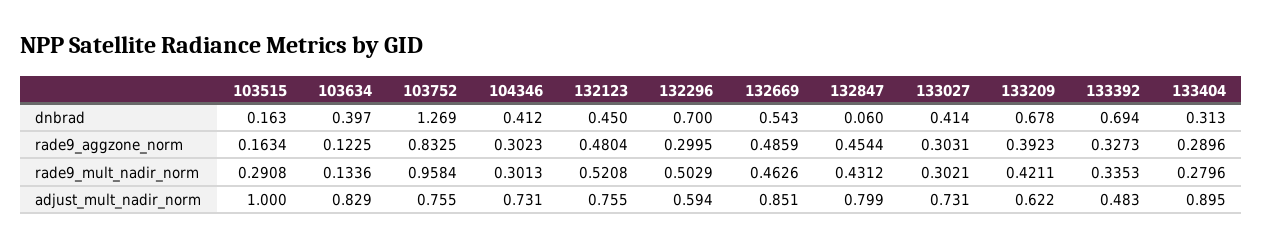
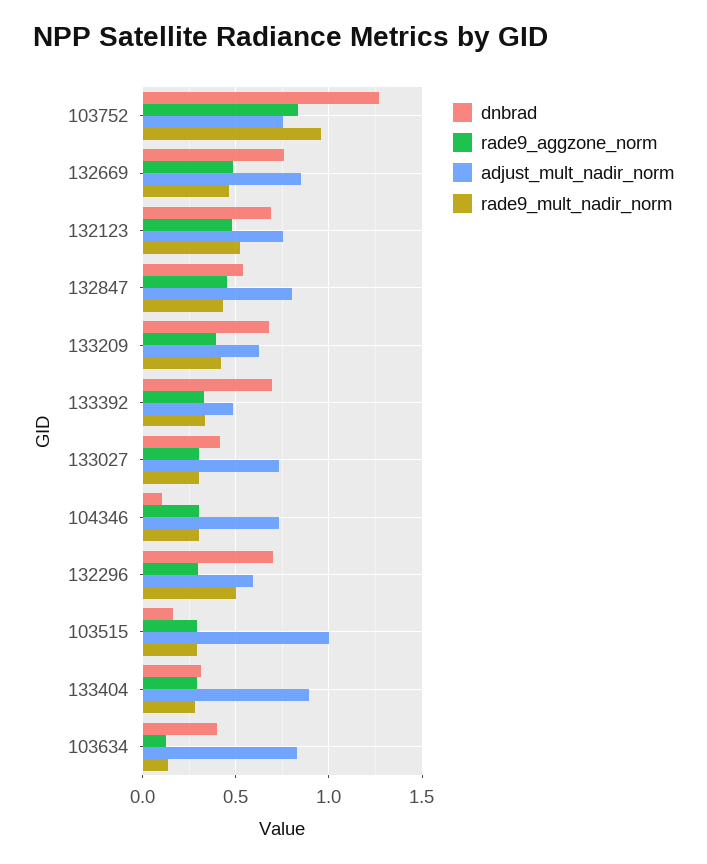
dnbrad, 104346: 0.412 -> 0.1
dnbrad, 132123: 0.45 -> 0.7
dnbrad, 132669: 0.543 -> 0.75
dnbrad, 132847: 0.06 -> 0.55
rade9_aggzone_norm, 103515: 0.1634 -> 0.3

